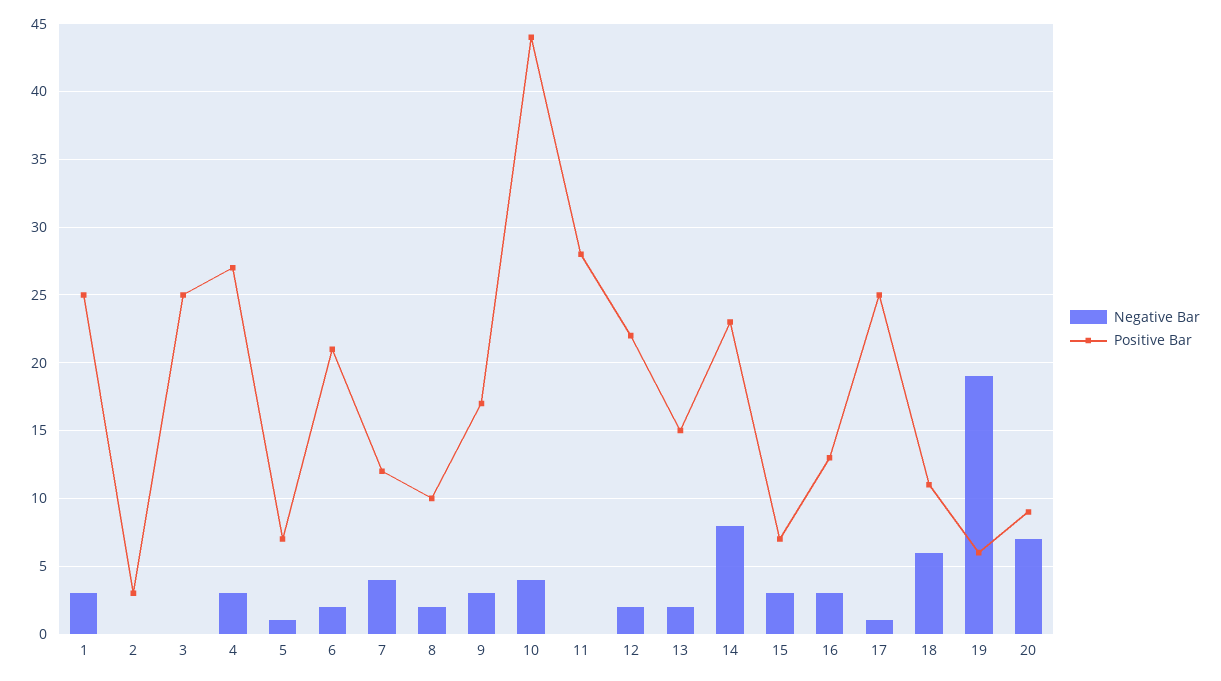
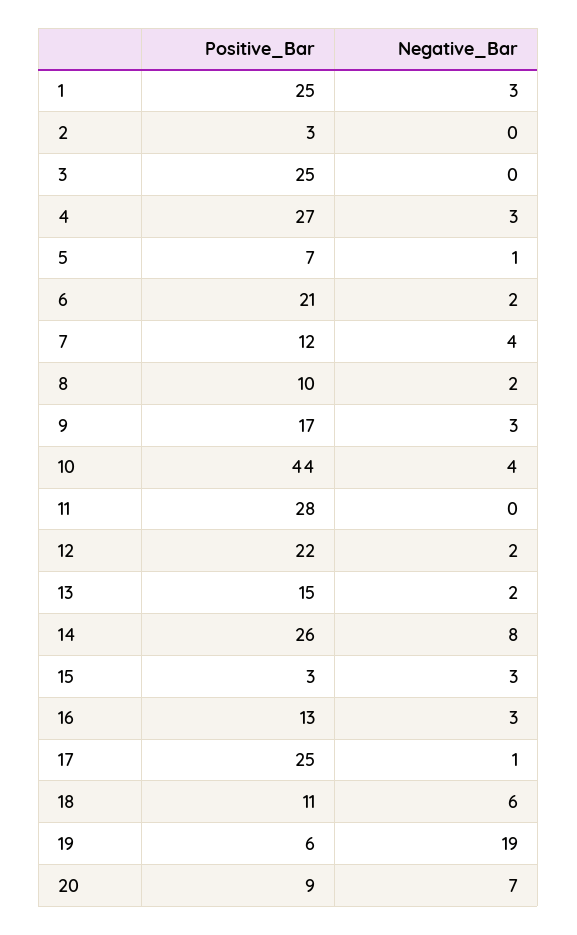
Positive Bar, 14: 23 -> 26
Positive Bar, 15: 7 -> 3

